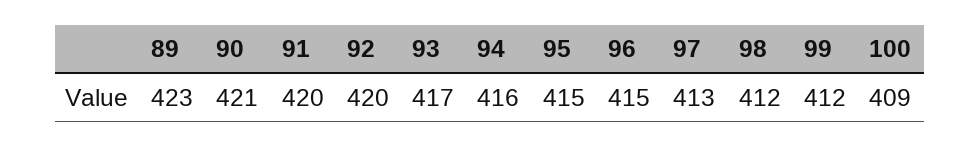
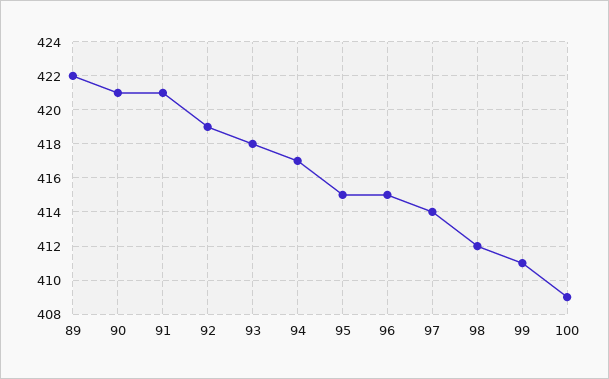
89: 423 -> 422
91: 420 -> 421
92: 420 -> 419
93: 417 -> 418
94: 416 -> 417
97: 413 -> 414
99: 412 -> 411

